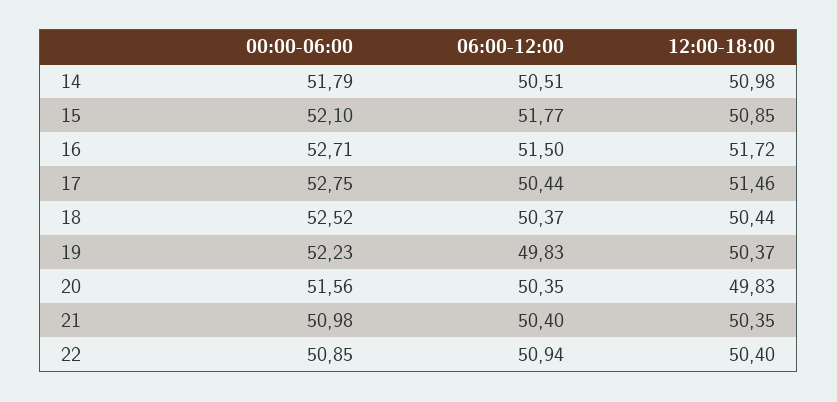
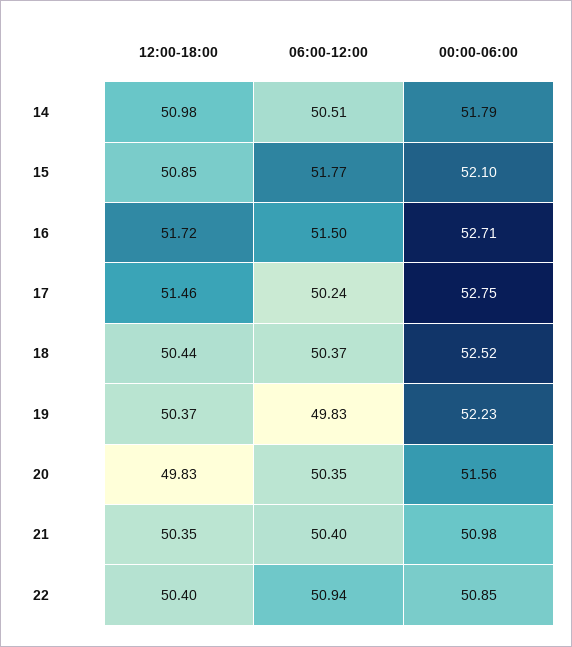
06:00-12:00, 17: 50.44 -> 50.24

